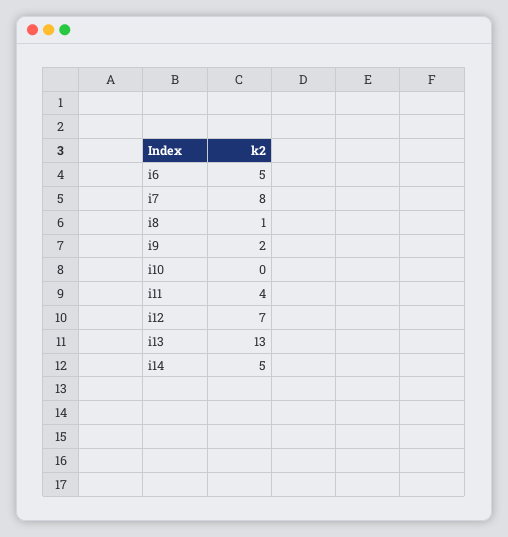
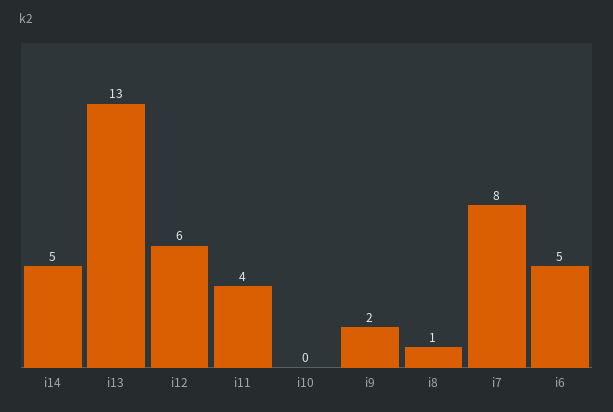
i12: 7 -> 6

